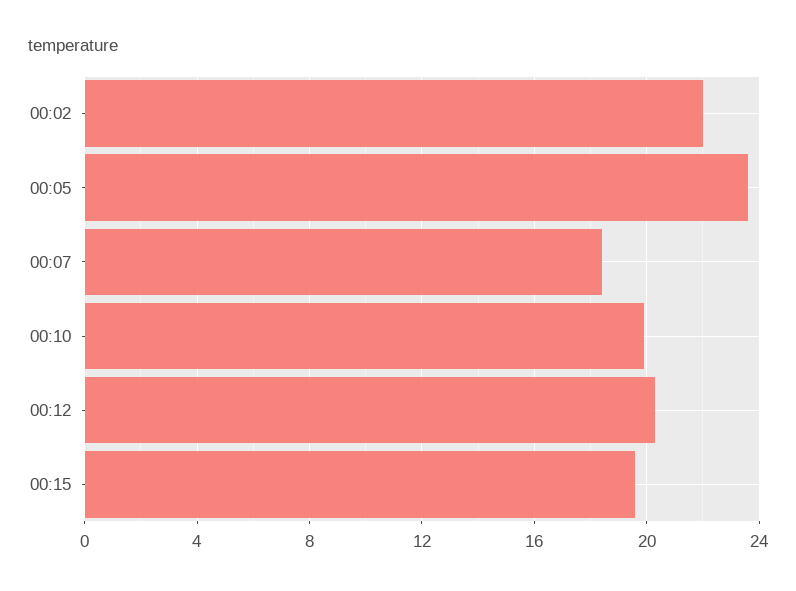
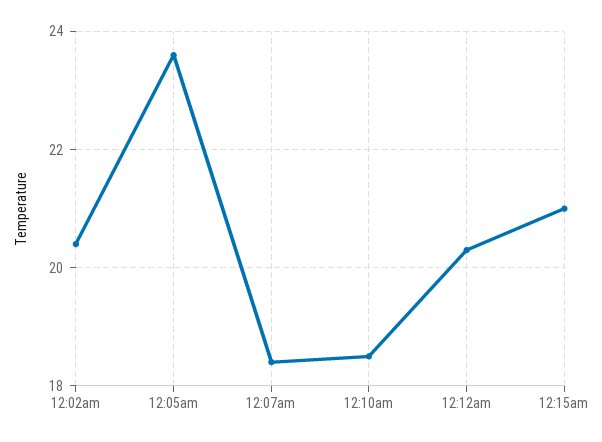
00:02: 22 -> 20.5
00:10: 20 -> 18.5
00:15: 19.5 -> 21

